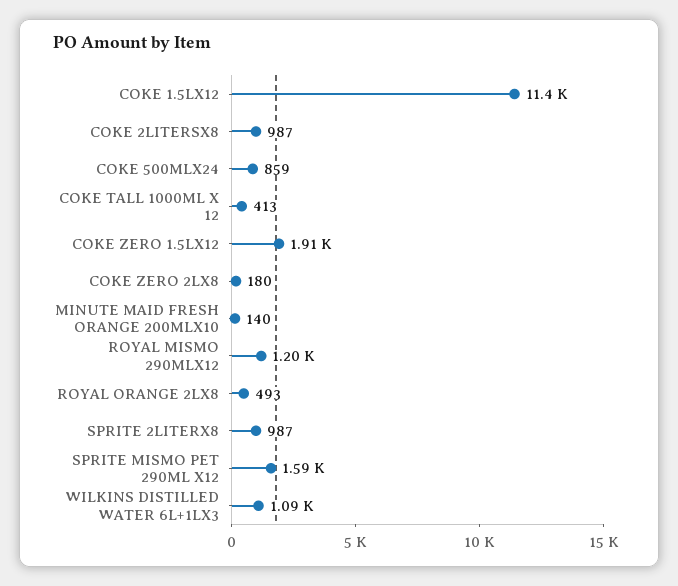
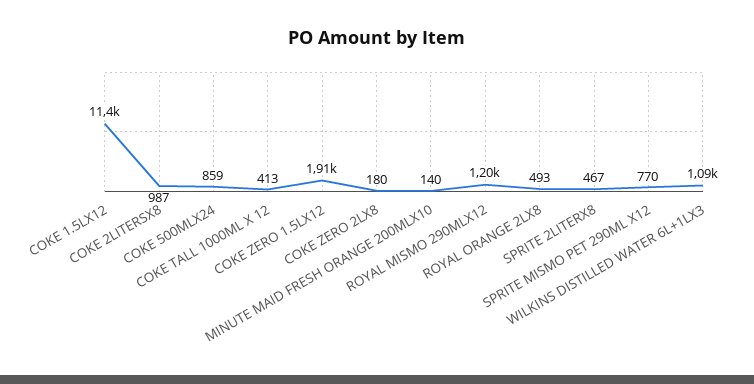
SPRITE 2LITERX8: 987 -> 467
SPRITE MISMO PET 290ML X12: 1590 -> 770

